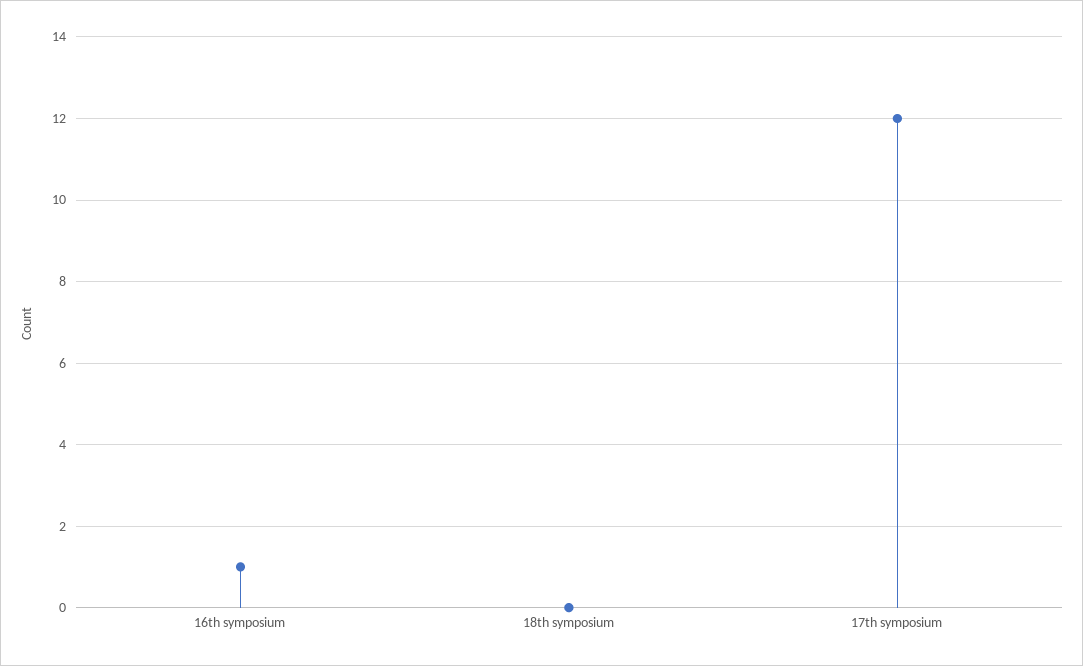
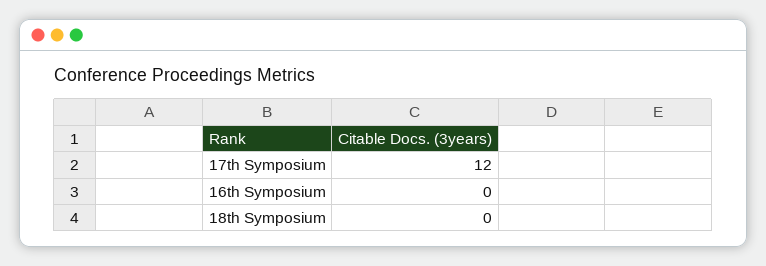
16th symposium: 1 -> 0

